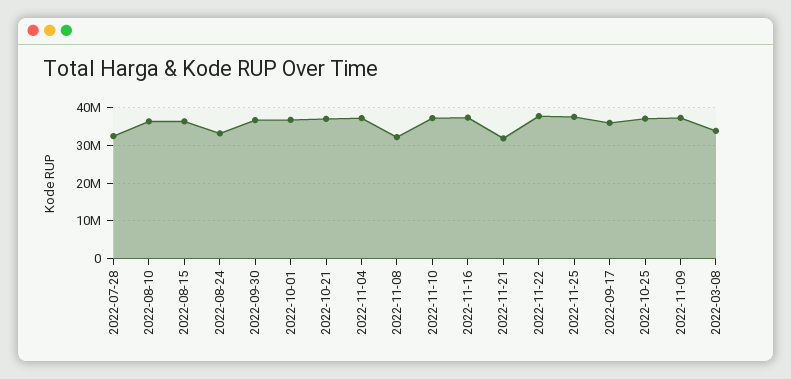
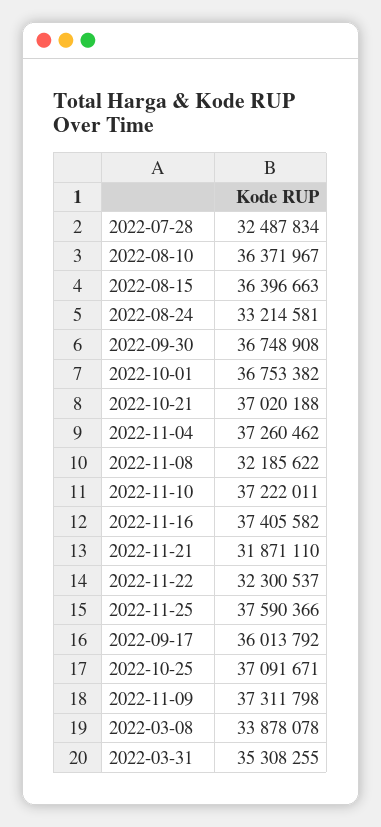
2022-11-22: 38000000 -> 32300537
2022-03-31: none -> 35308255

